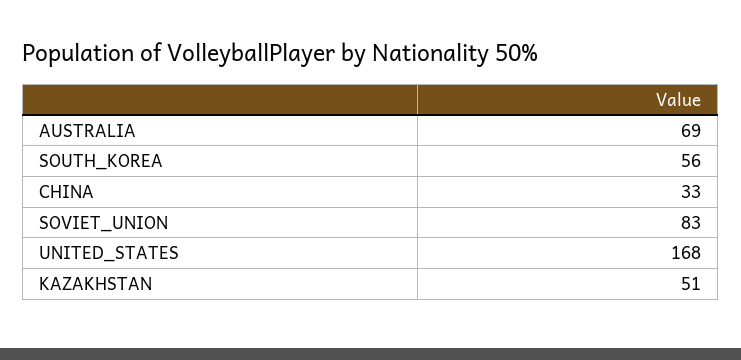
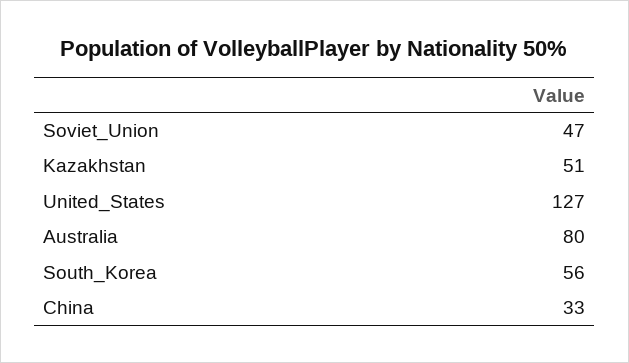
AUSTRALIA: 69 -> 80
SOVIET_UNION: 83 -> 47
UNITED_STATES: 168 -> 127

